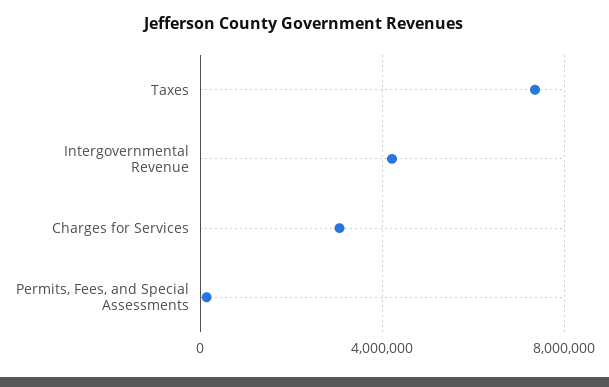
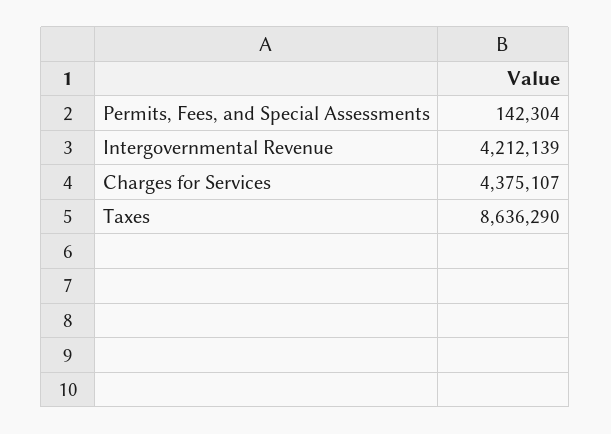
Taxes: 7500000 -> 8636290
Charges for Services: 3000000 -> 4375107

